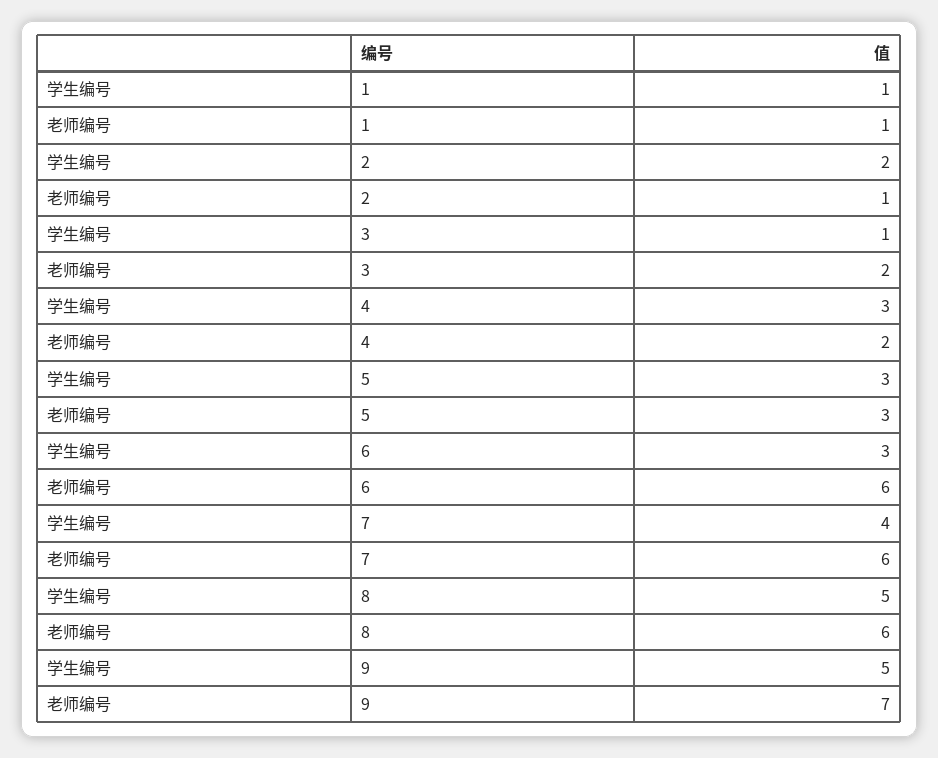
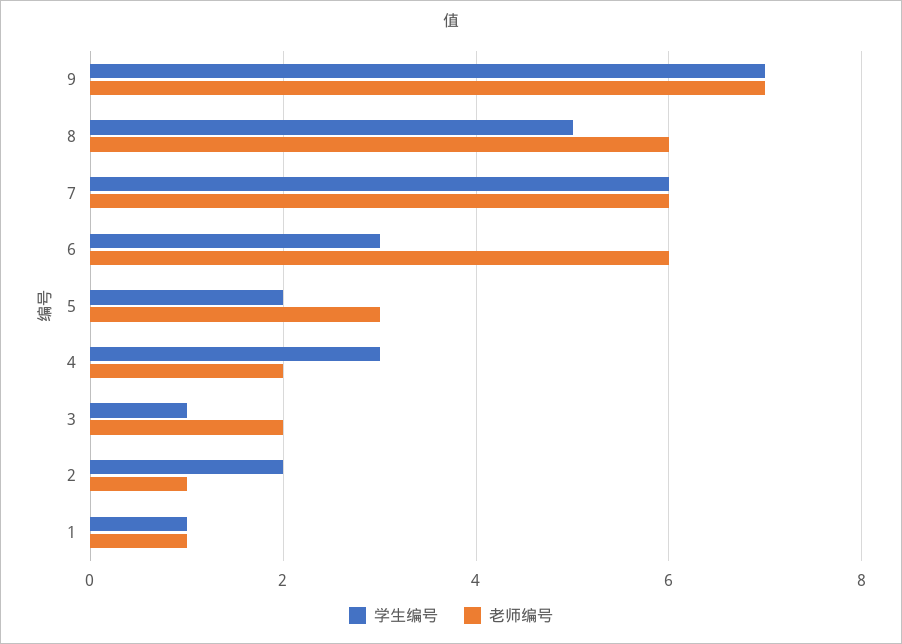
学生编号, 5: 3 -> 2
学生编号, 7: 4 -> 6
学生编号, 9: 5 -> 7

